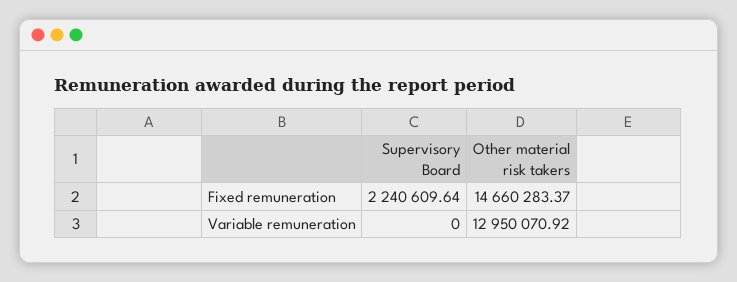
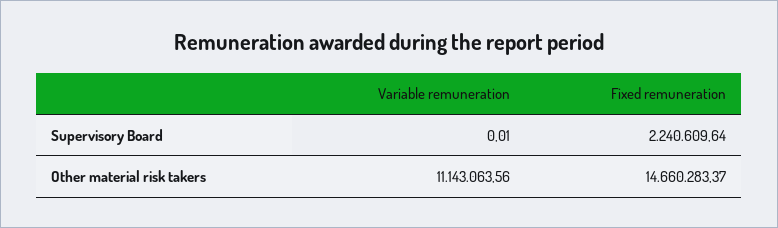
Supervisory Board, Variable remuneration: 0 -> 0.01
Other material risk takers, Variable remuneration: 12950070.92 -> 11143063.56

